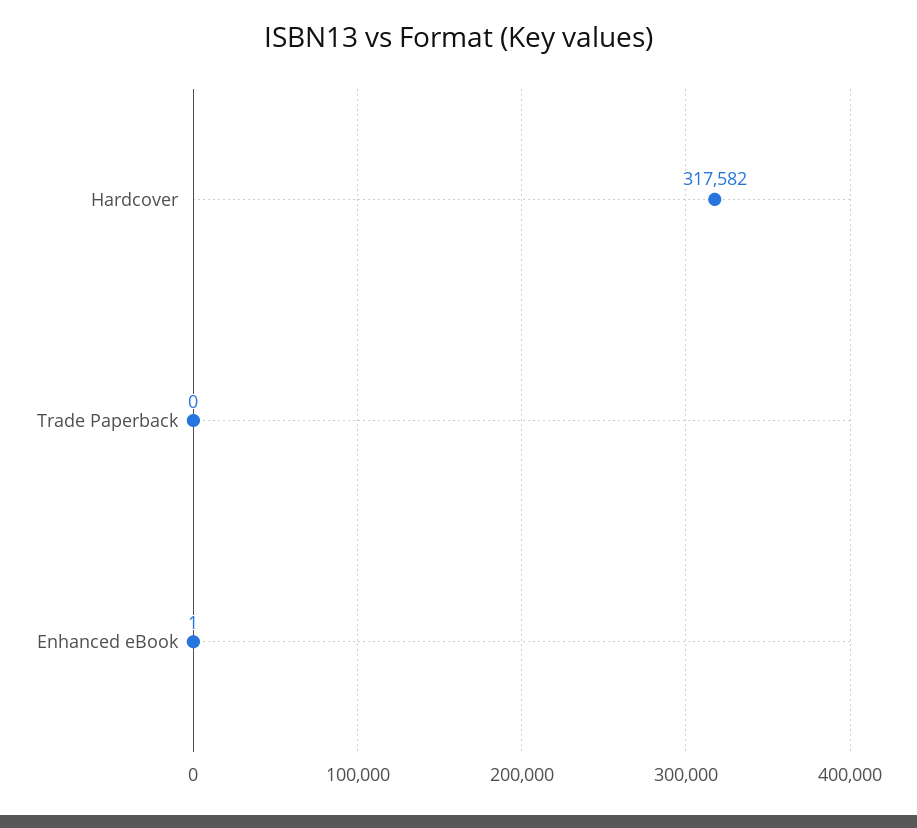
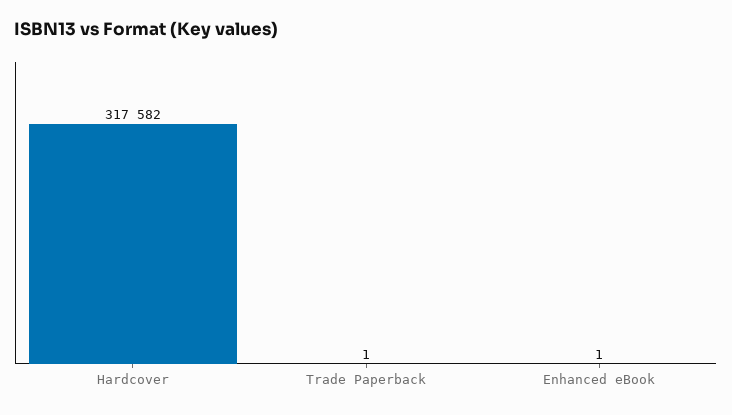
Trade Paperback: 0 -> 1

